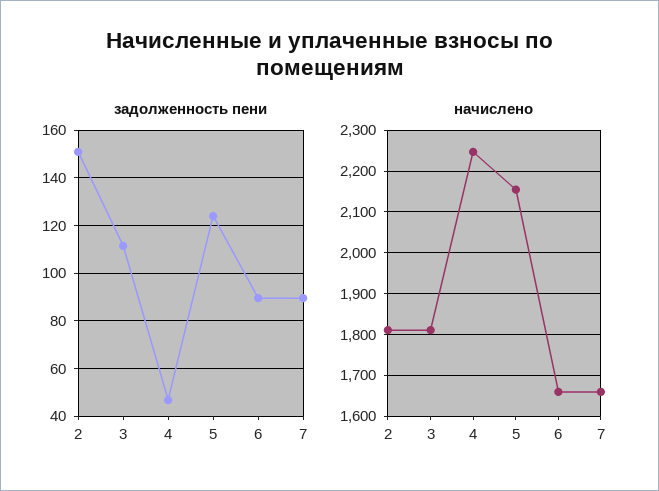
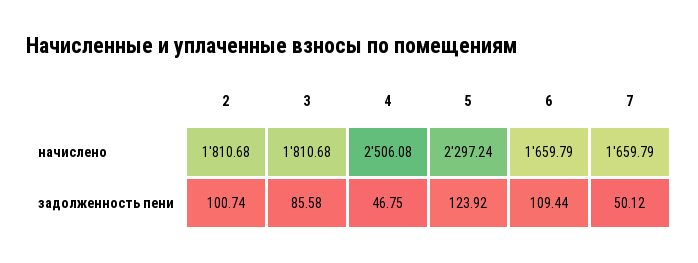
задолженность пени, 2: 150 -> 100.74
задолженность пени, 3: 110 -> 85.58
задолженность пени, 6: 90 -> 109.44
задолженность пени, 7: 90 -> 50.12
начислено, 4: 2240 -> 2506.08
начислено, 5: 2160 -> 2297.24

